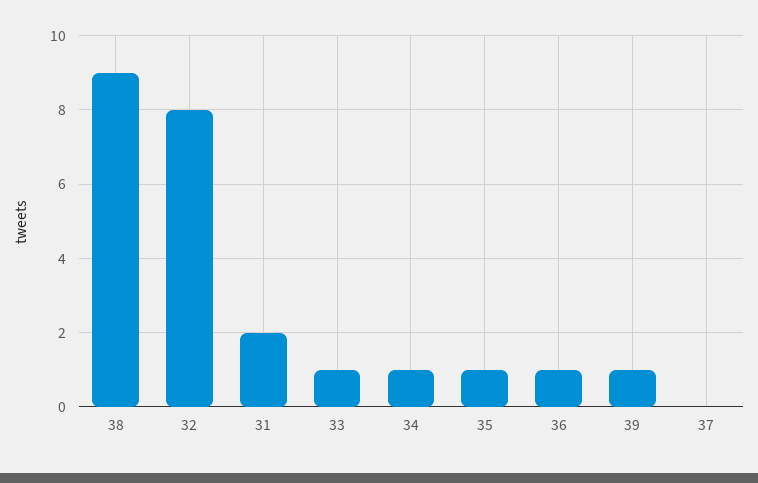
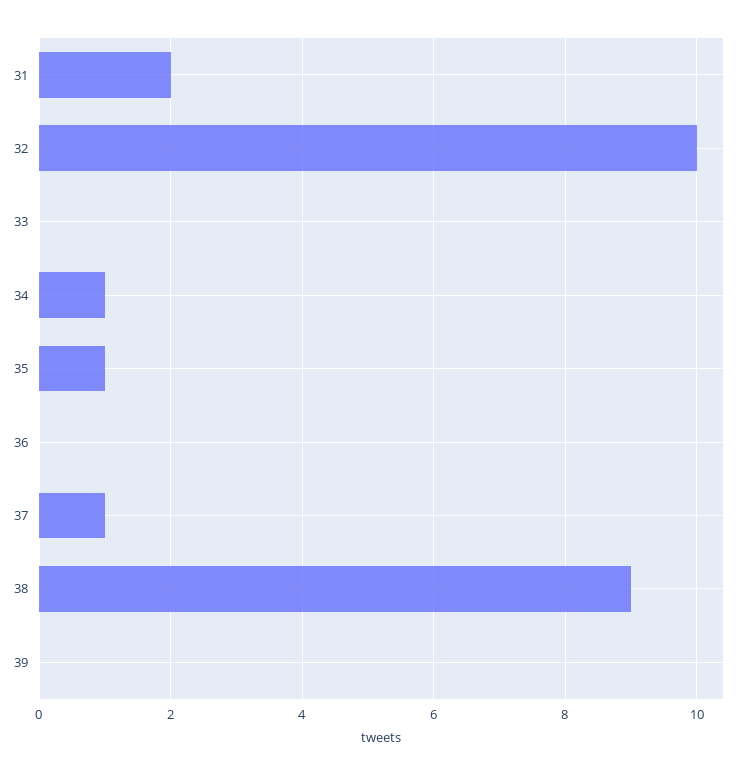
32: 8 -> 10
33: 1 -> 0
36: 1 -> 0
39: 1 -> 0
37: 0 -> 1

